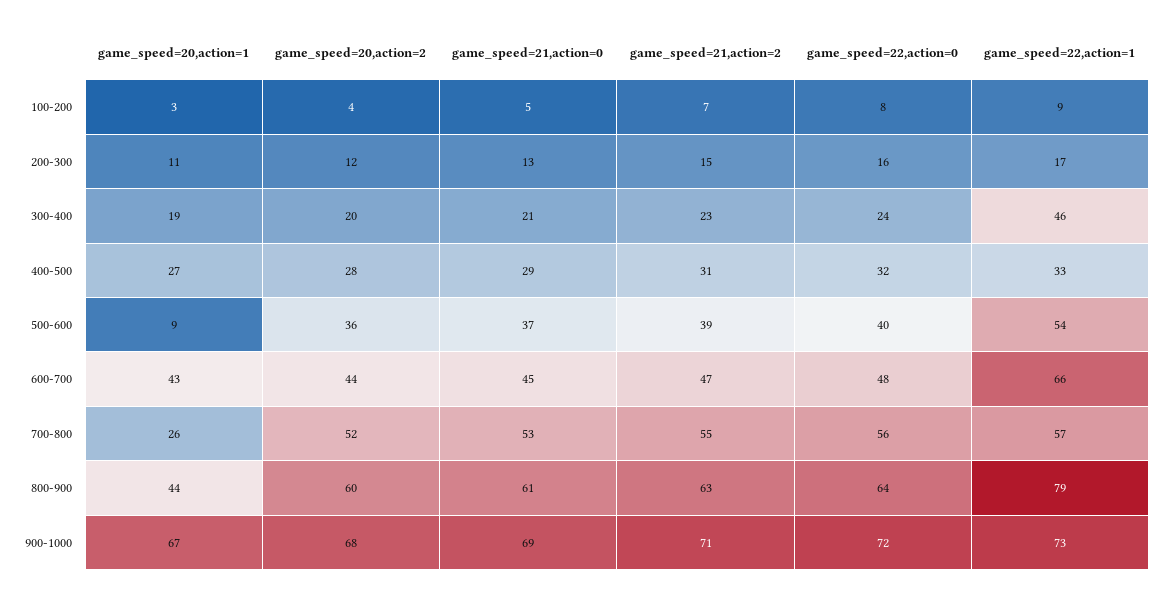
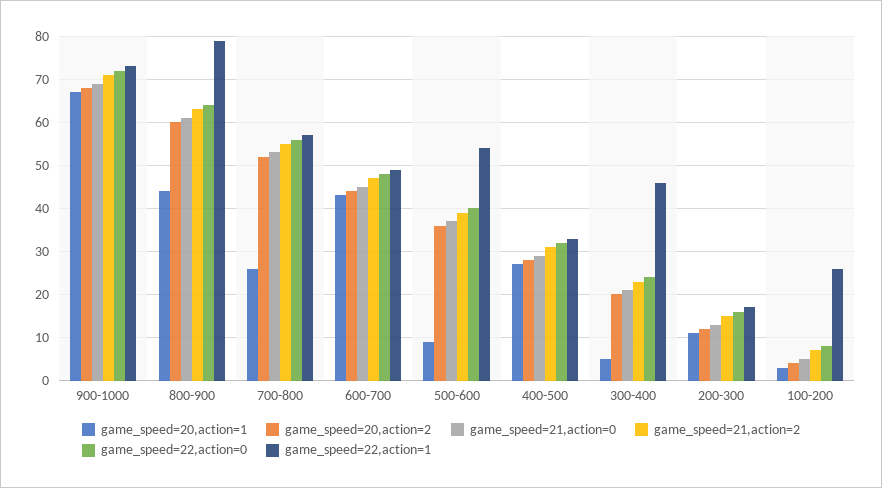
game_speed=22,action=1, 100-200: 9 -> 25
game_speed=20,action=1, 300-400: 19 -> 5
game_speed=22,action=1, 600-700: 66 -> 50

